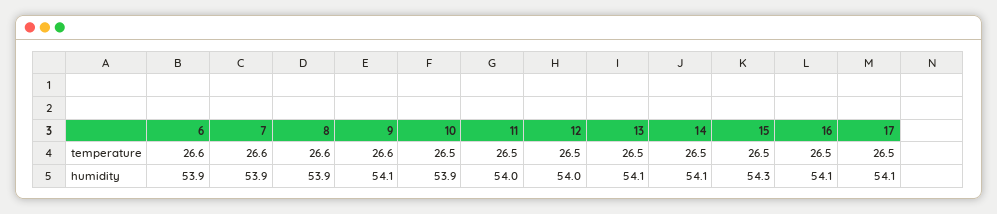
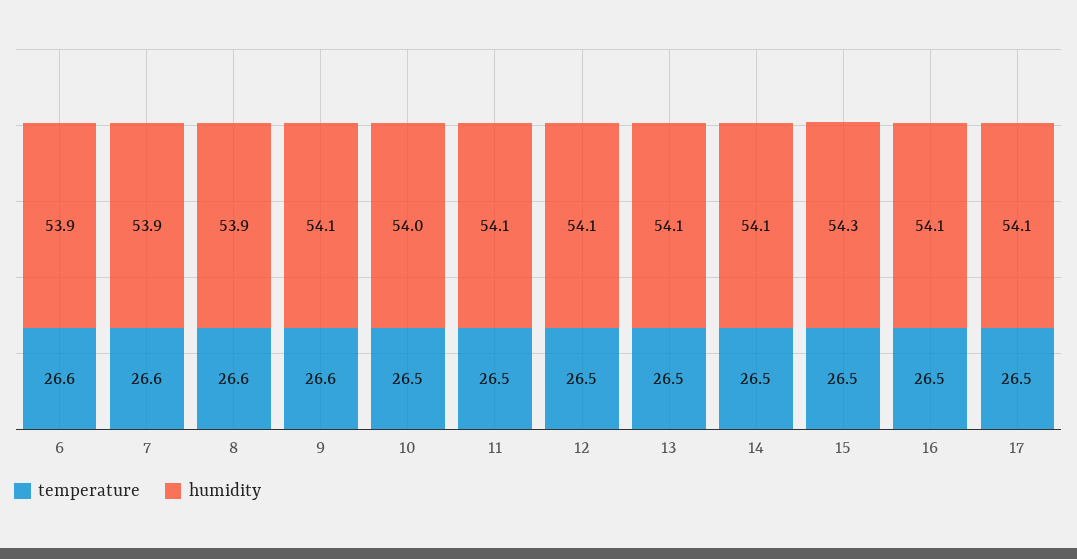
humidity, 10: 53.9 -> 54
humidity, 11: 54 -> 54.1
humidity, 12: 54 -> 54.1

